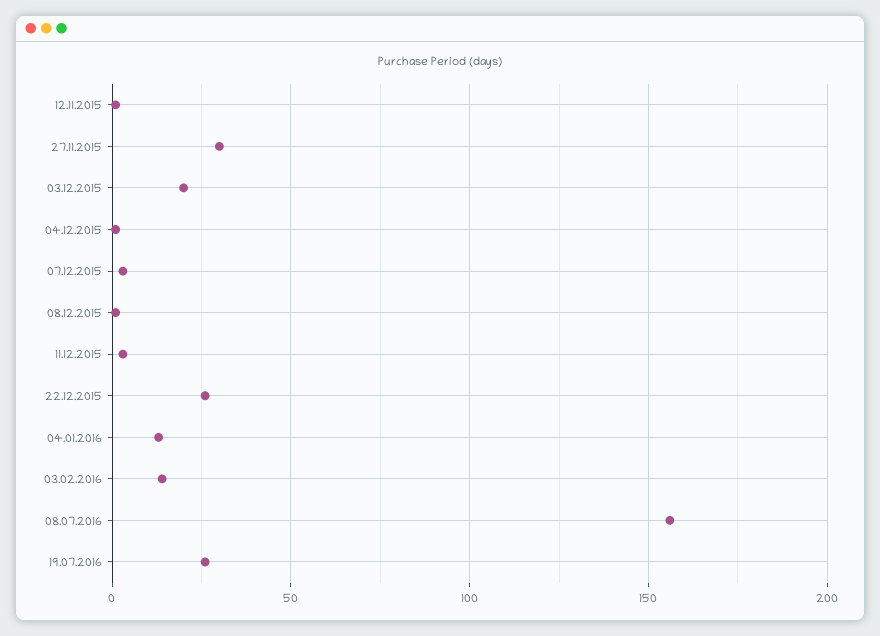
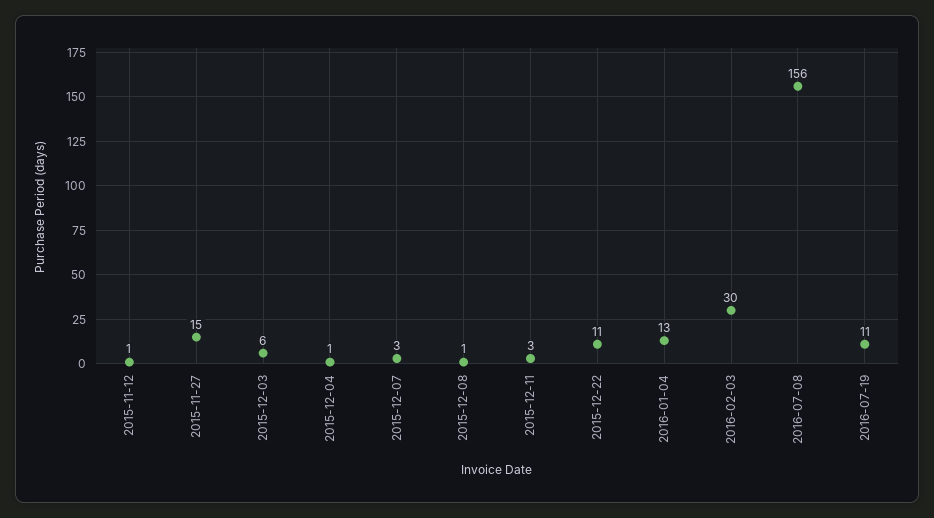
27.11.2015: 30 -> 15
03.12.2015: 20 -> 6
22.12.2015: 25 -> 11
03.02.2016: 15 -> 30
19.07.2016: 25 -> 11

